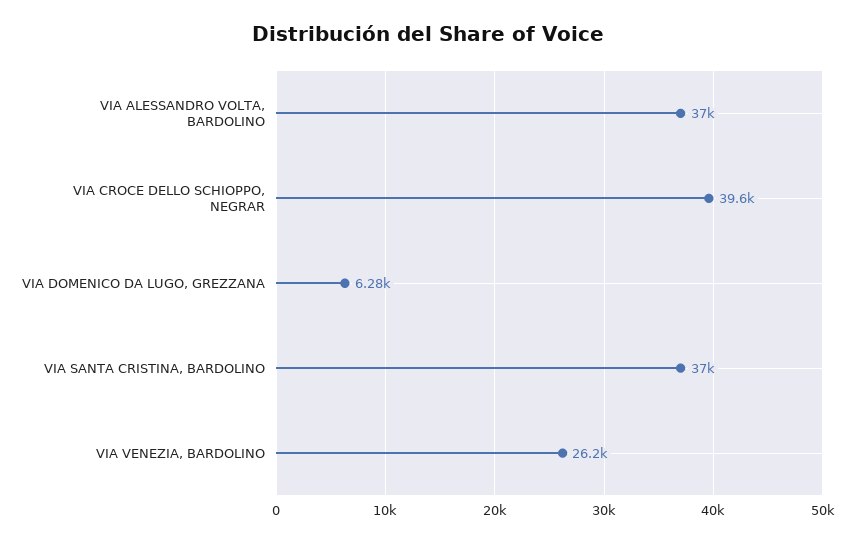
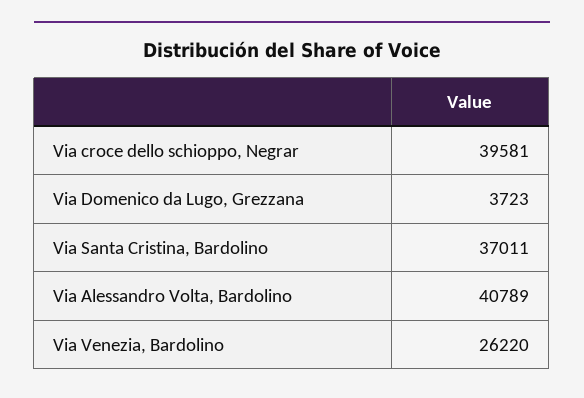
VIA ALESSANDRO VOLTA, BARDOLINO: 37000 -> 40789
VIA DOMENICO DA LUGO, GREZZANA: 6280 -> 3723

